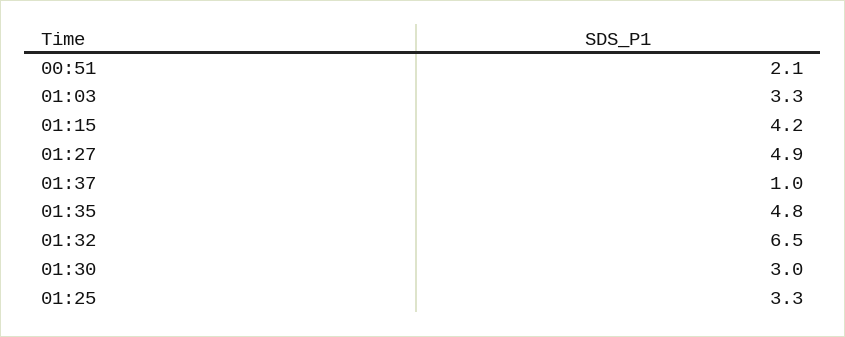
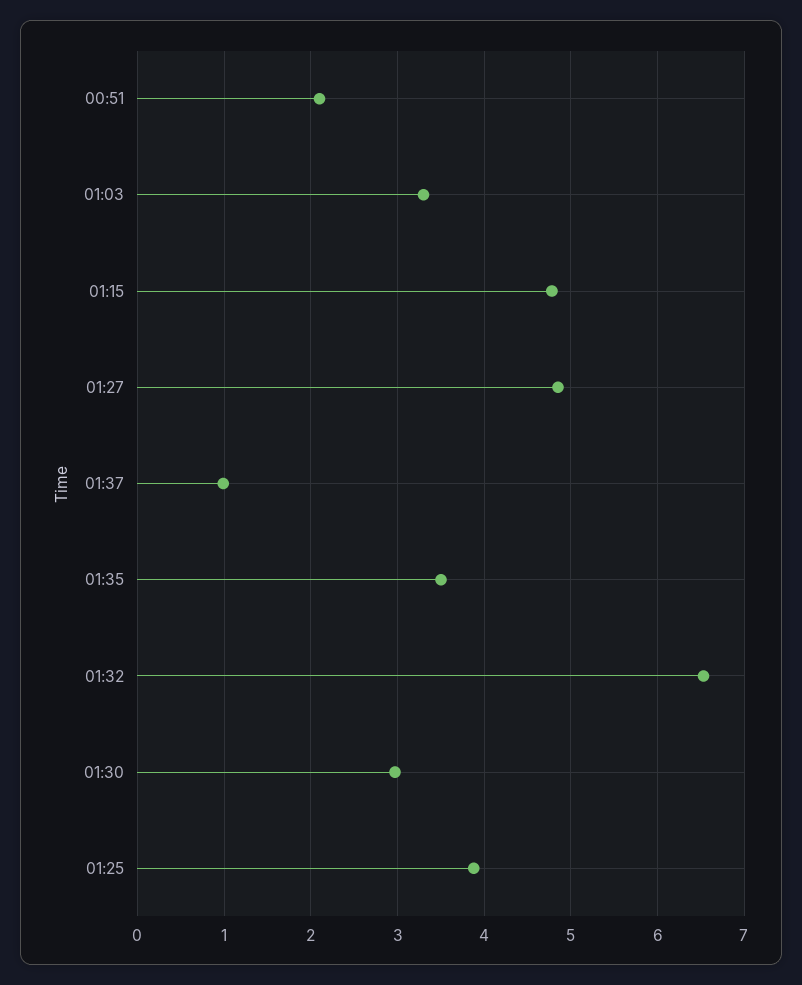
01:15: 4.2 -> 4.8
01:35: 4.8 -> 3.5
01:25: 3.3 -> 3.9

